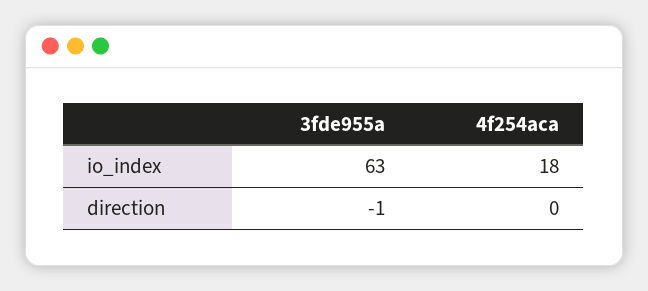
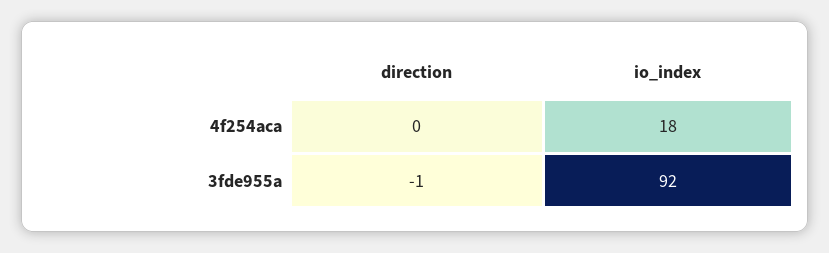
3fde955a, io_index: 63 -> 92

